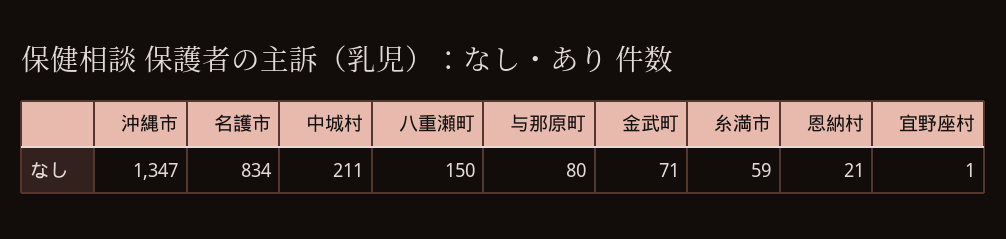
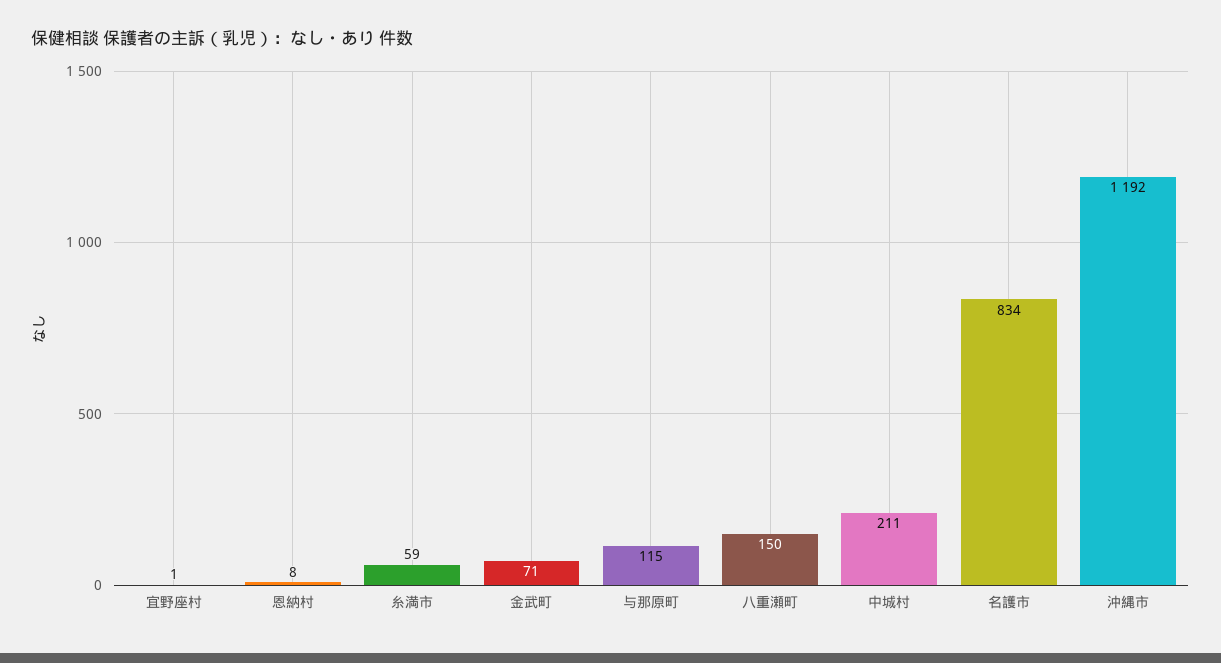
沖縄市: 1347 -> 1192
与那原町: 80 -> 115
恩納村: 21 -> 8

